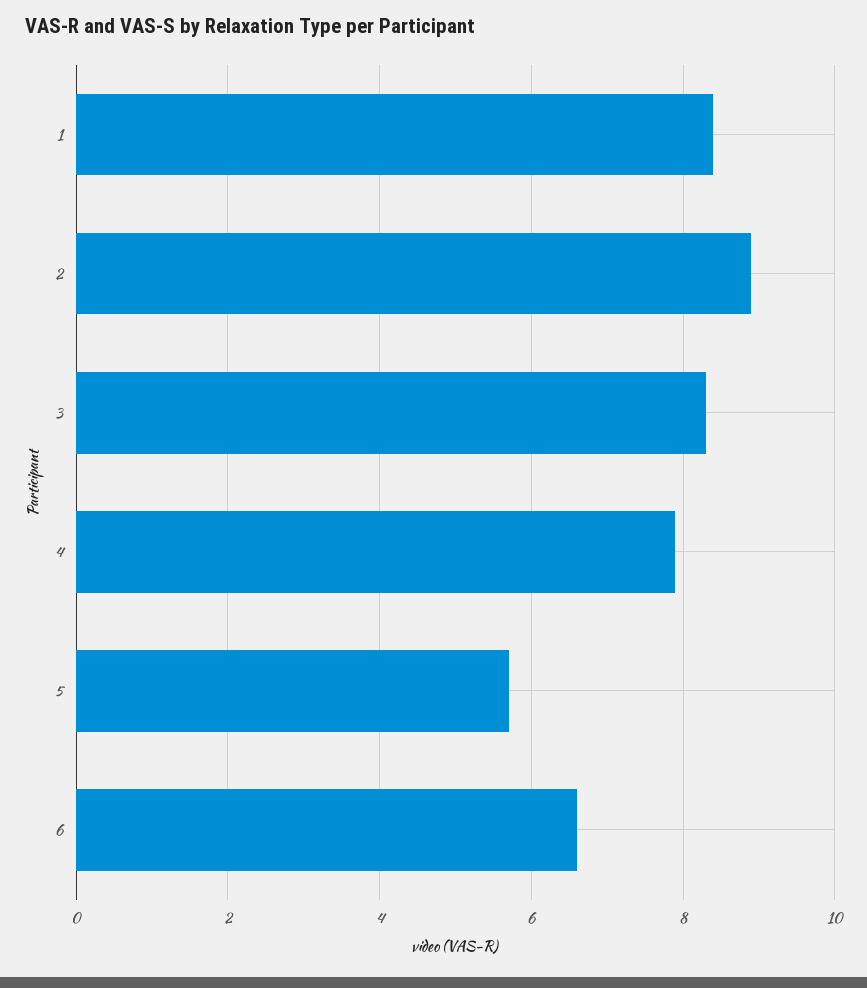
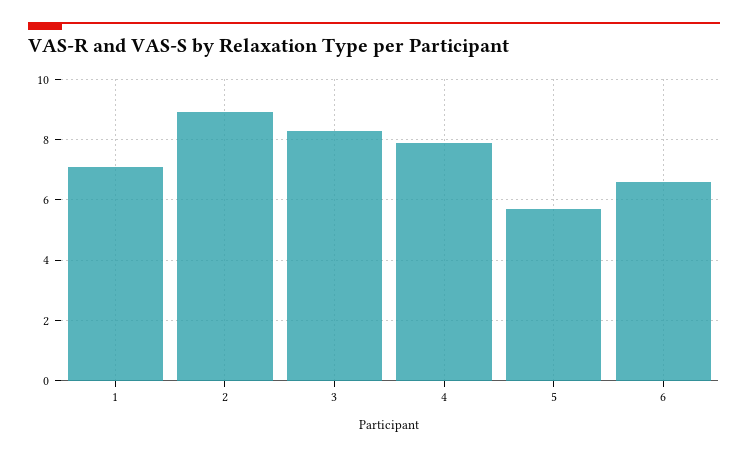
1: 8.5 -> 7

